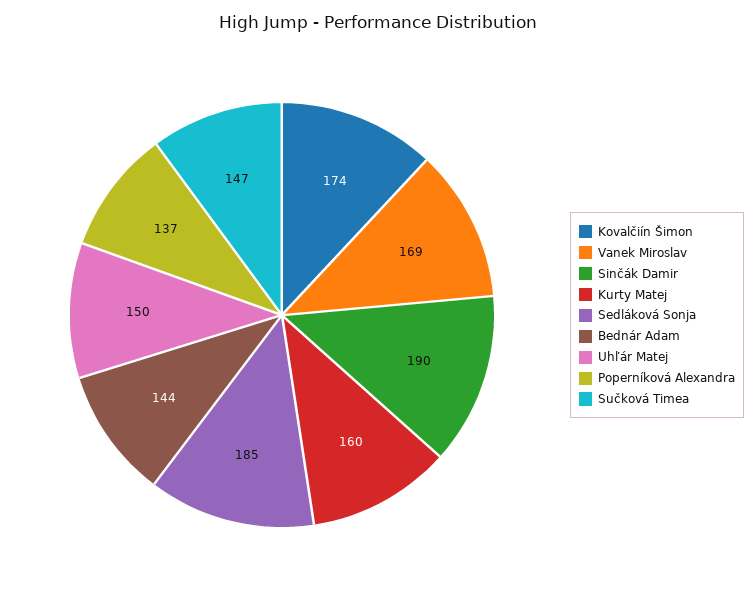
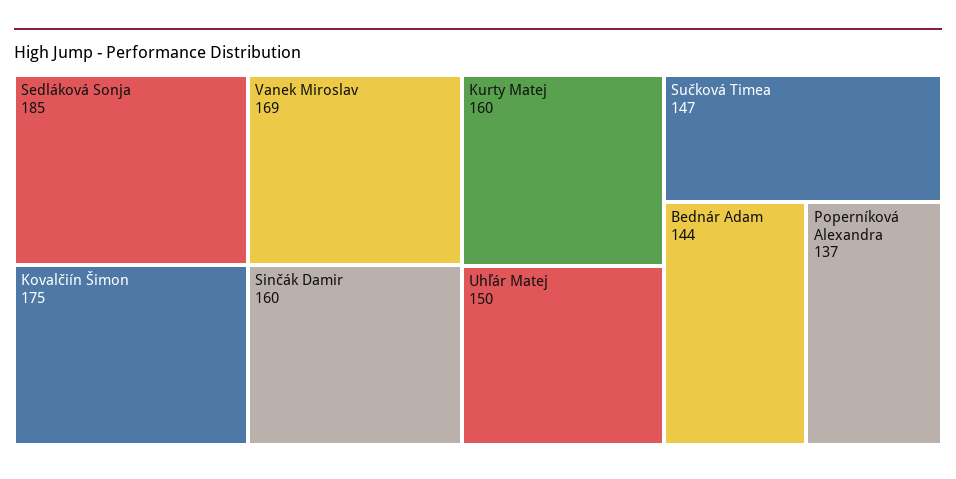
Kovalčiín Šimon: 174 -> 175
Sinčák Damir: 190 -> 160

